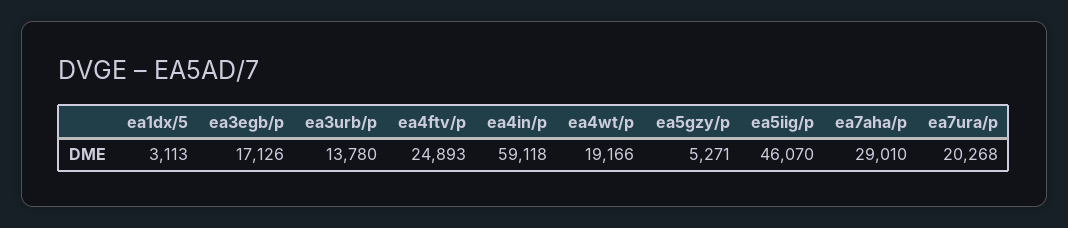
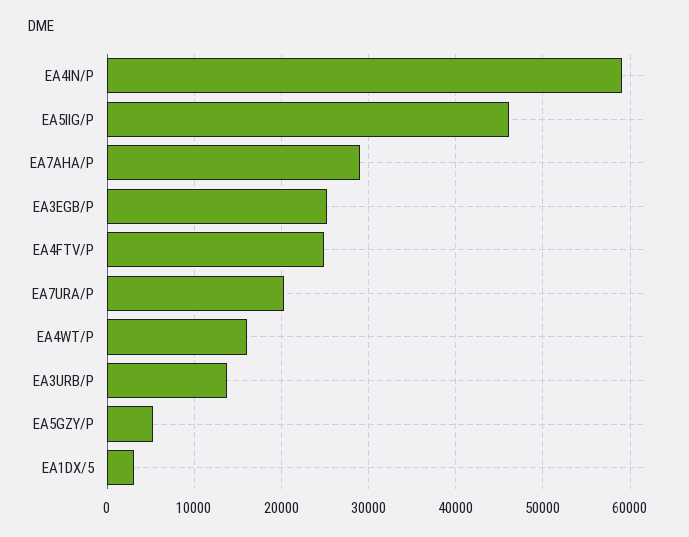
ea3egb/p: 17126 -> 25000
ea4wt/p: 19166 -> 16000

